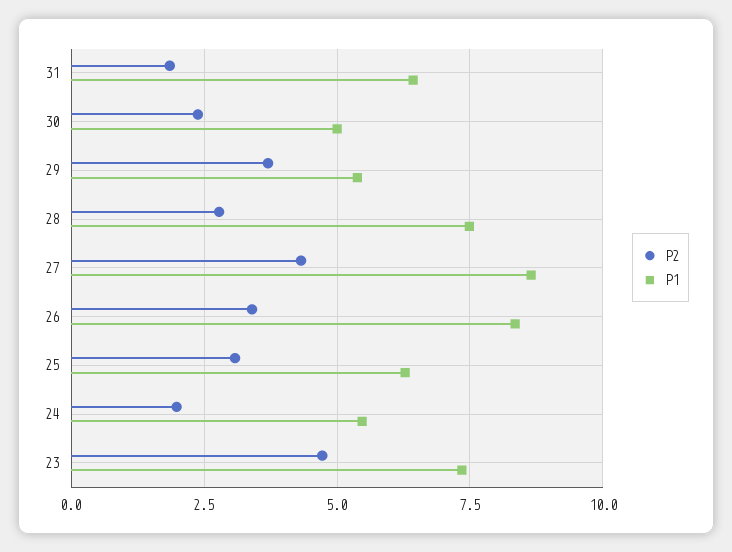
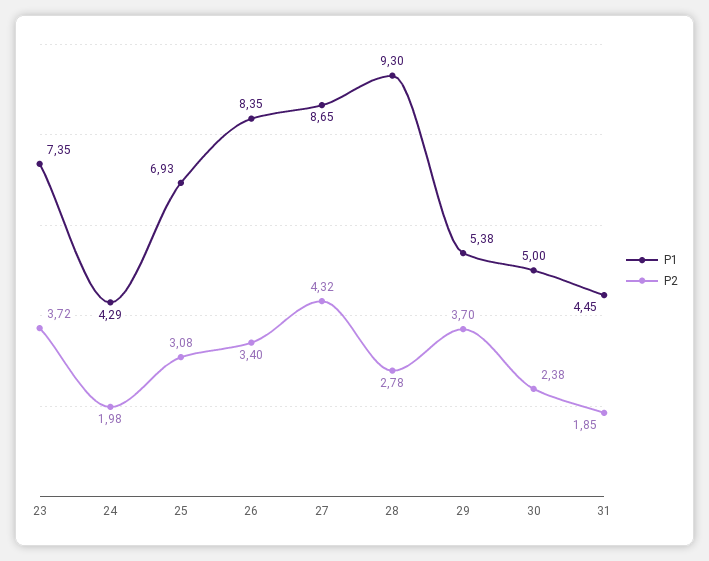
P1, 31: 6.5 -> 4.45
P1, 28: 7.5 -> 9.3
P1, 25: 6.25 -> 6.93
P1, 24: 5.5 -> 4.29
P2, 23: 4.75 -> 3.72

